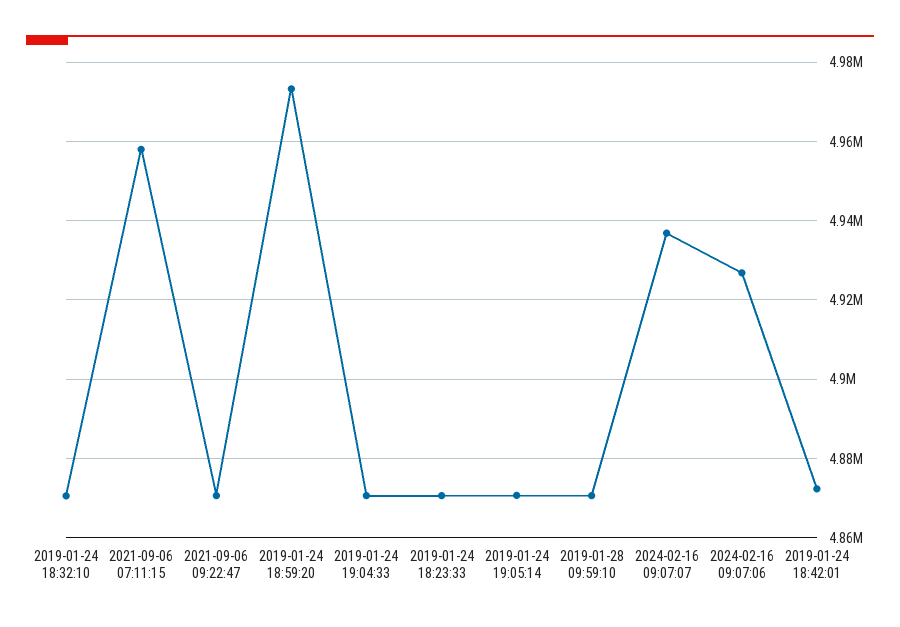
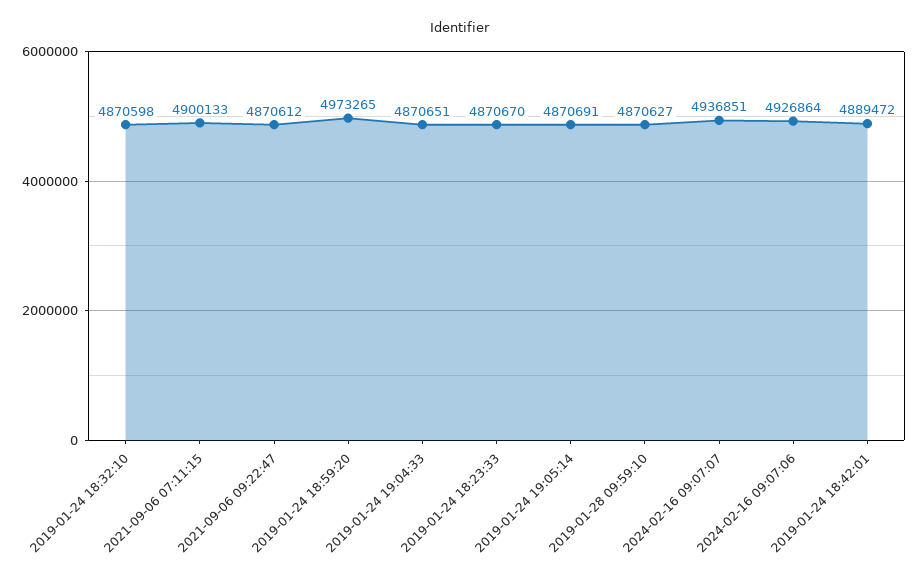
2021-09-06 07:11:15: 4958000 -> 4900133
2019-01-24 18:42:01: 4872000 -> 4889472

